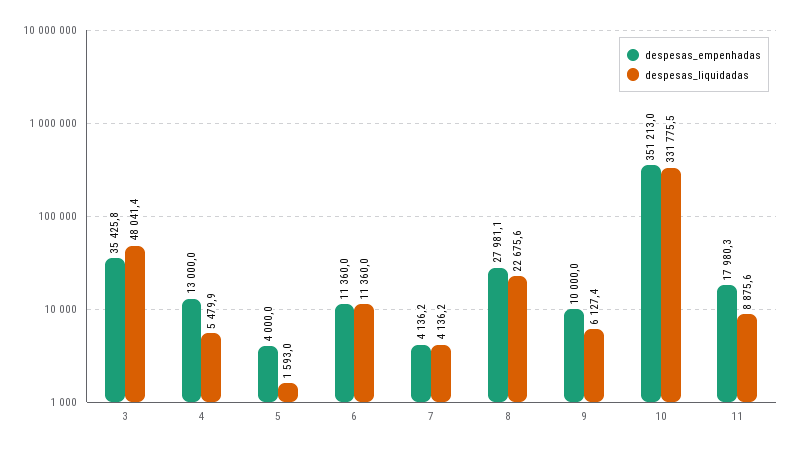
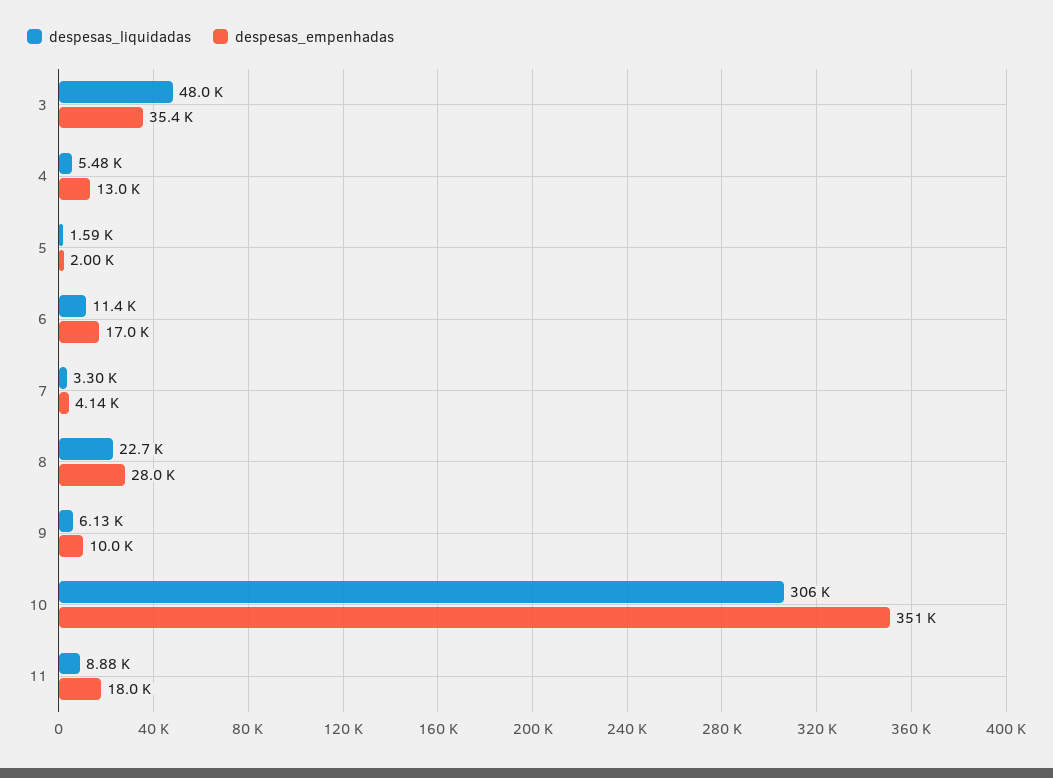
despesas_empenhadas, 5: 4000 -> 2000
despesas_empenhadas, 6: 11360 -> 17000
despesas_liquidadas, 7: 4136.2 -> 3300
despesas_liquidadas, 10: 331775.5 -> 306000

